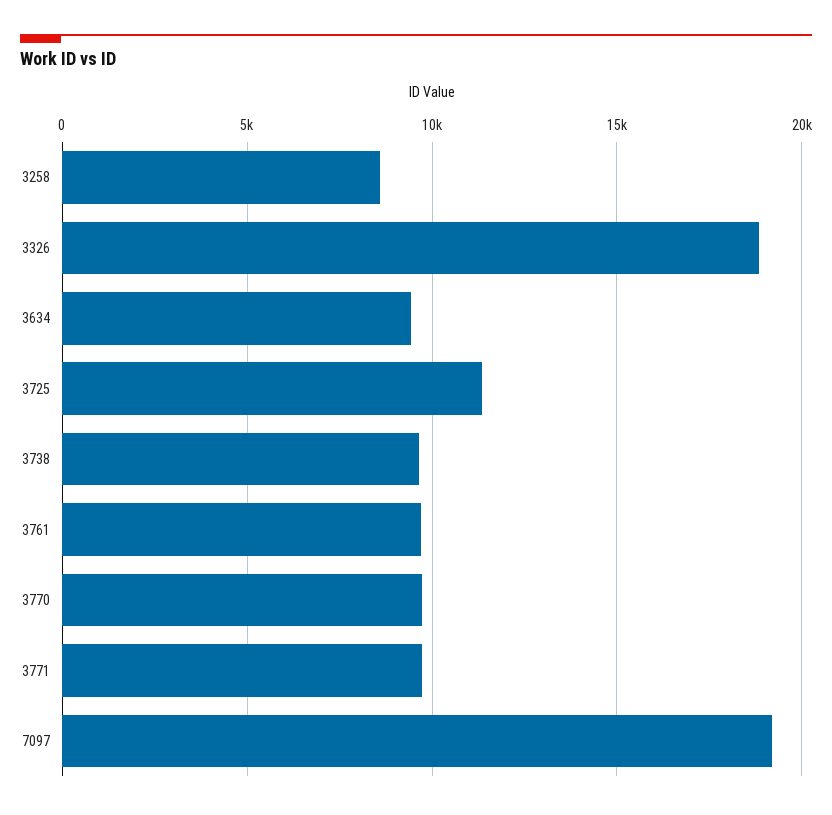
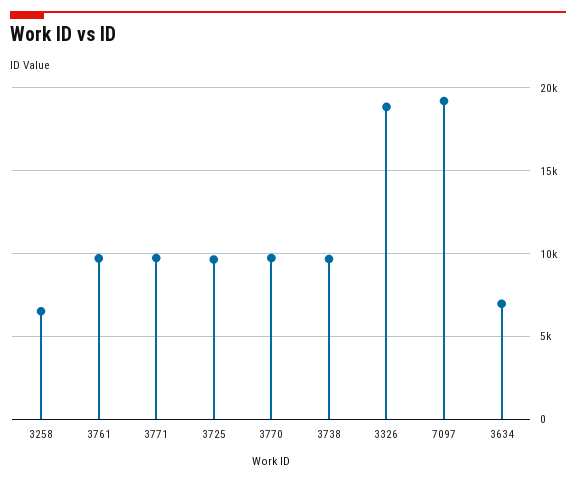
3258: 8500 -> 6500
3634: 9500 -> 7000
3725: 11500 -> 9500

